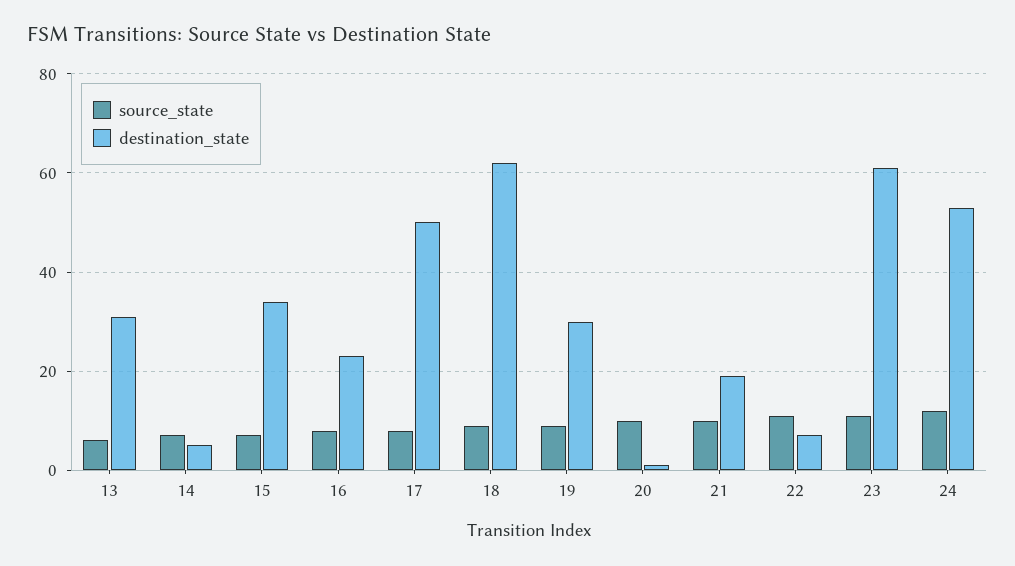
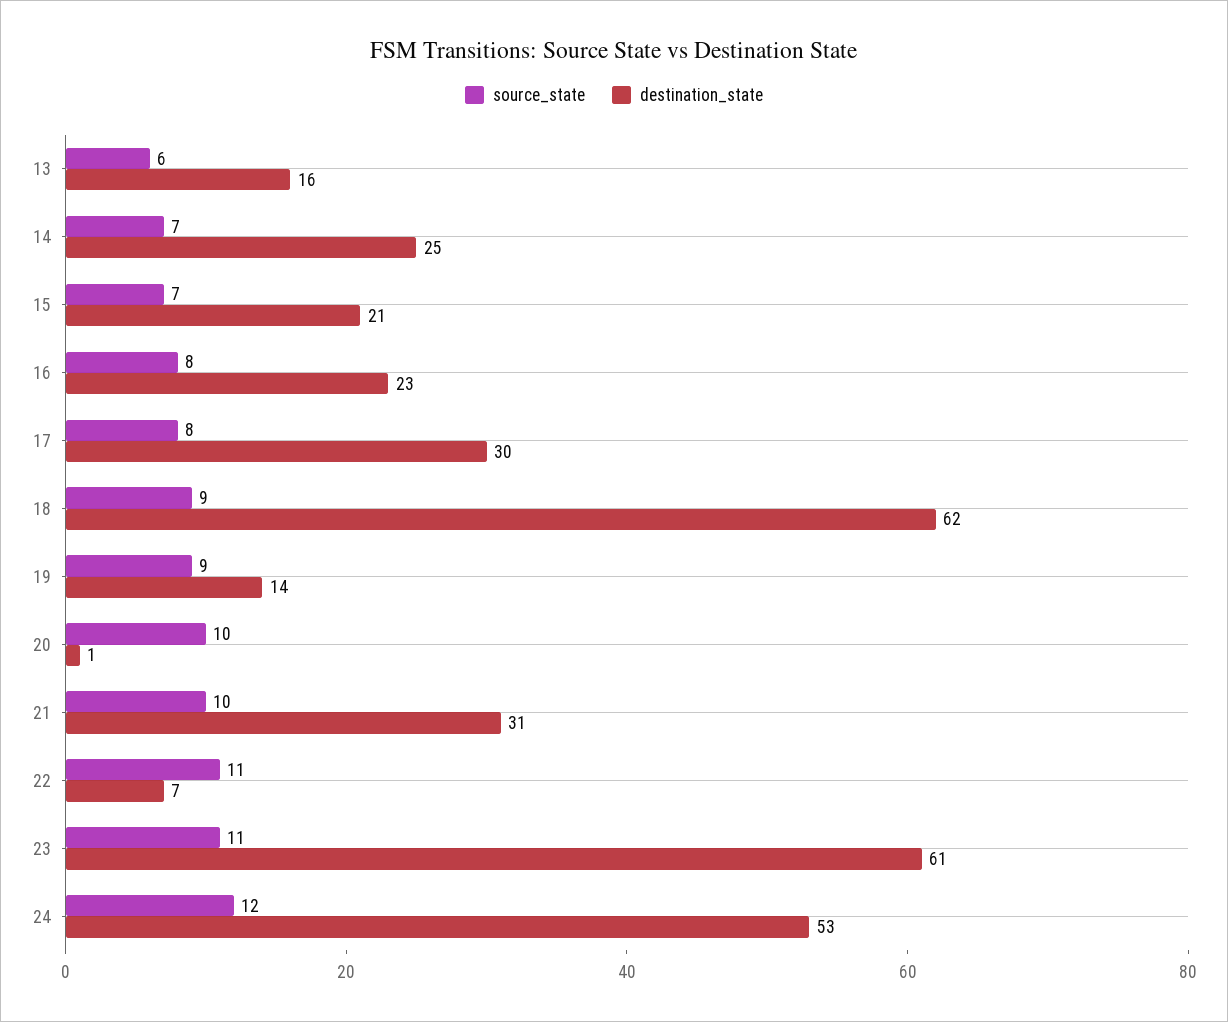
destination_state, 13: 30 -> 16
destination_state, 14: 5 -> 25
destination_state, 15: 35 -> 21
destination_state, 17: 50 -> 30
destination_state, 19: 30 -> 14
destination_state, 21: 20 -> 31

